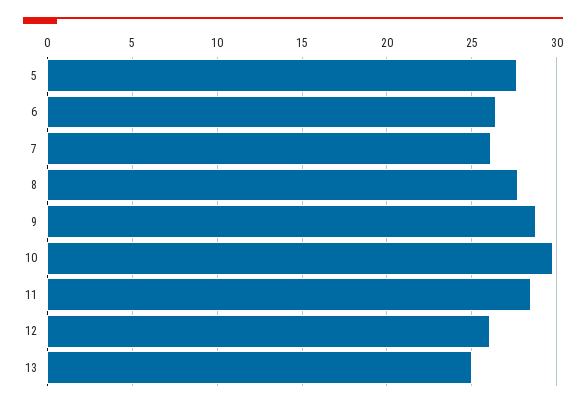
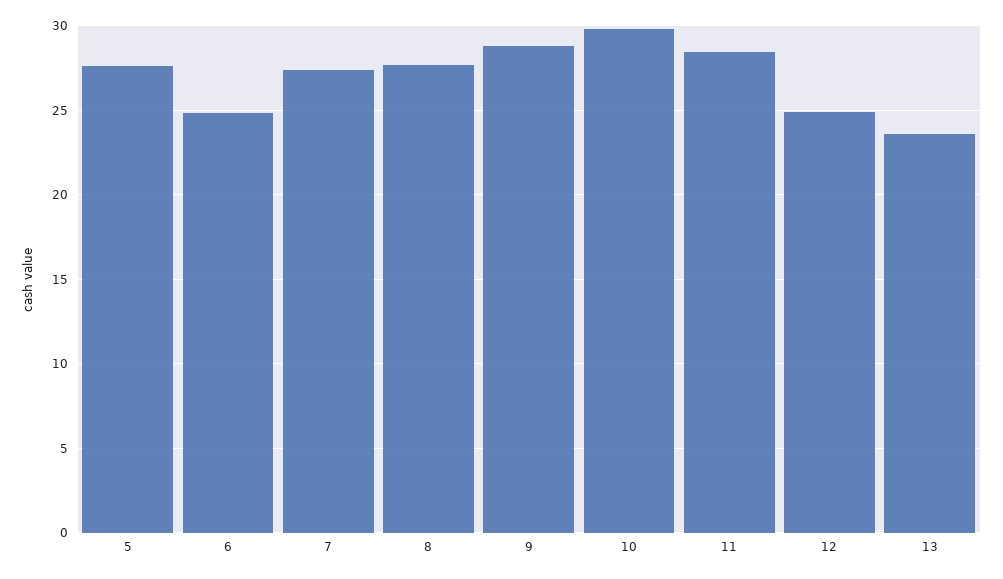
6: 26.5 -> 25
7: 26 -> 27.5
12: 26 -> 25
13: 25 -> 23.5

